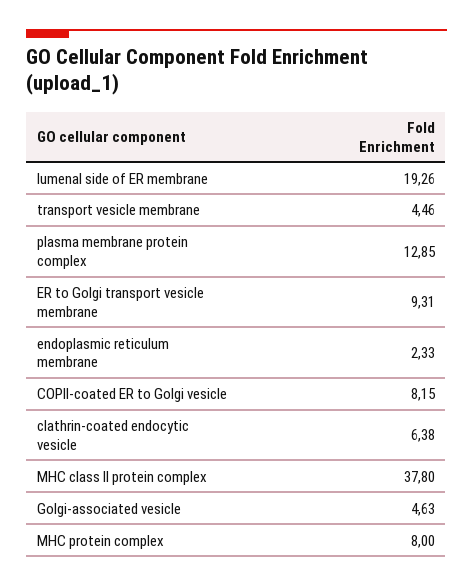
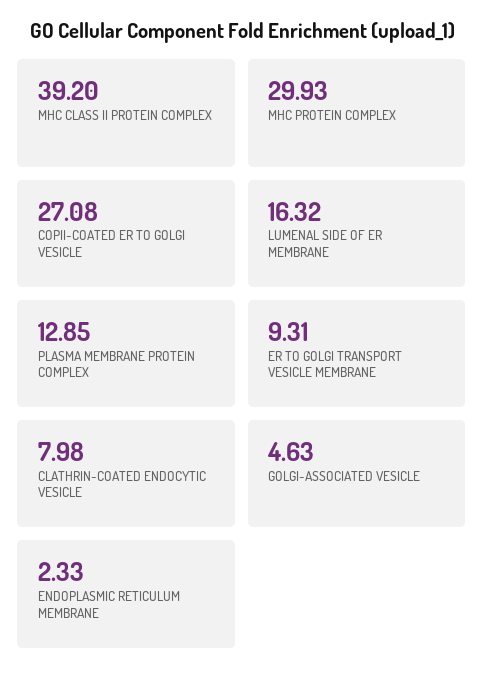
lumenal side of ER membrane: 19.26 -> 16.32
transport vesicle membrane: 4.46 -> none
COPII-coated ER to Golgi vesicle: 8.15 -> 27.08
clathrin-coated endocytic vesicle: 6.38 -> 7.98
MHC class II protein complex: 37.8 -> 39.2
MHC protein complex: 8 -> 29.93

